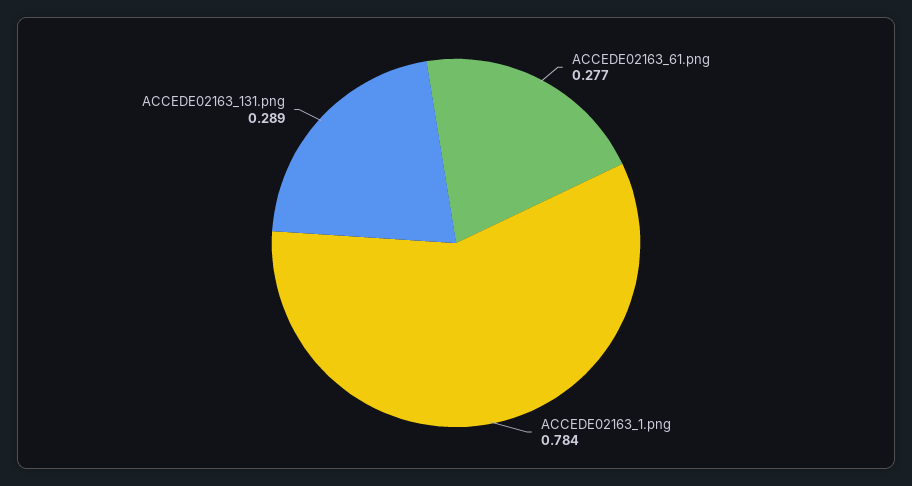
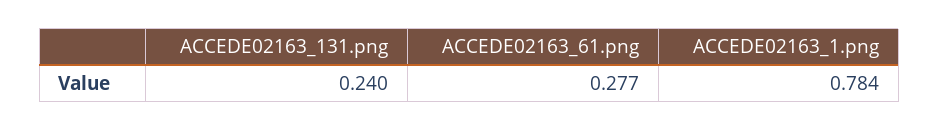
ACCEDE02163_131.png: 0.289 -> 0.24

